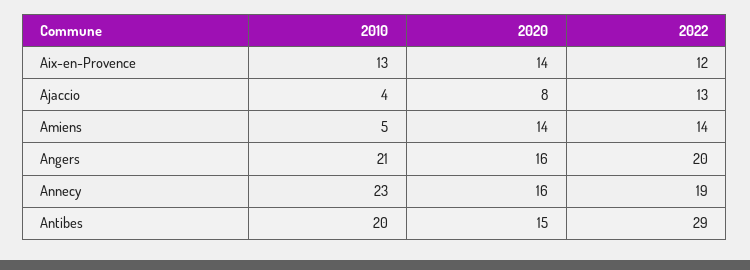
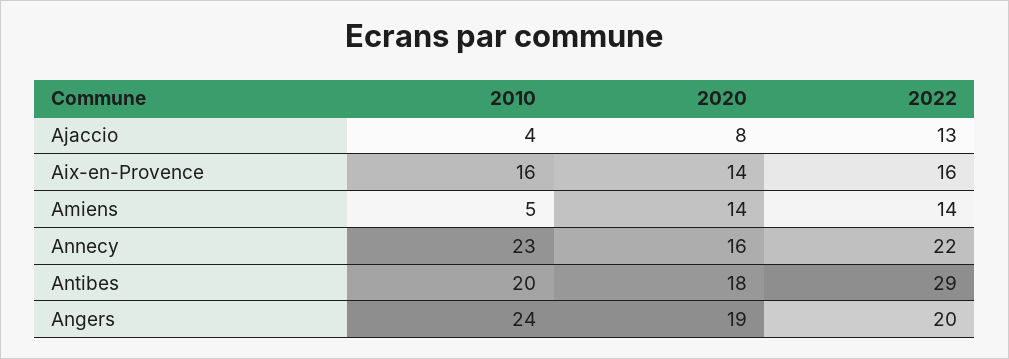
2010, Aix-en-Provence: 13 -> 16
2022, Aix-en-Provence: 12 -> 16
2010, Angers: 21 -> 24
2020, Angers: 16 -> 19
2022, Annecy: 19 -> 22
2020, Antibes: 15 -> 18

